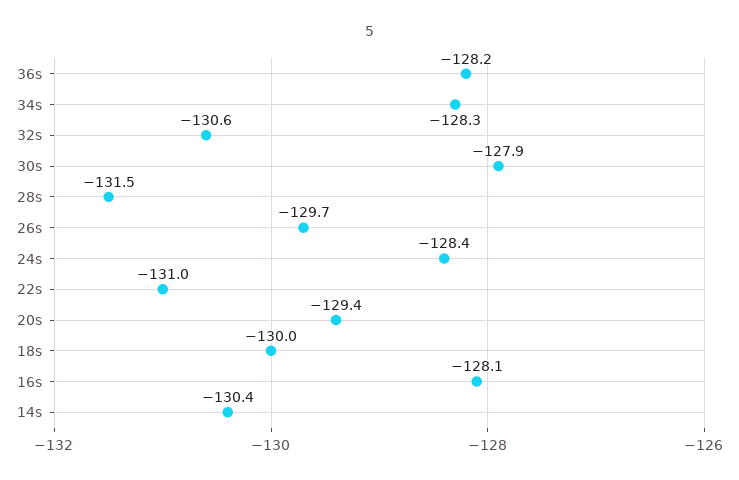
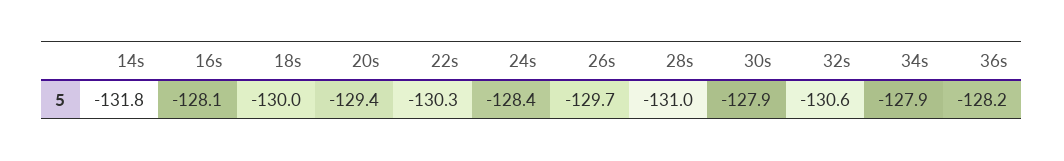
34s: -128.3 -> -127.9
28s: -131.5 -> -131
22s: -131 -> -130.3
14s: -130.4 -> -131.8

